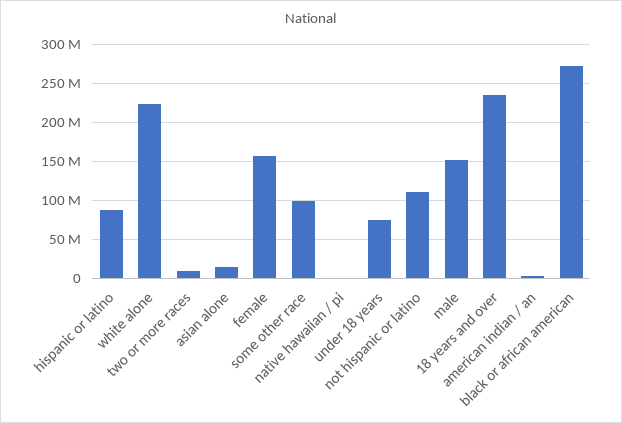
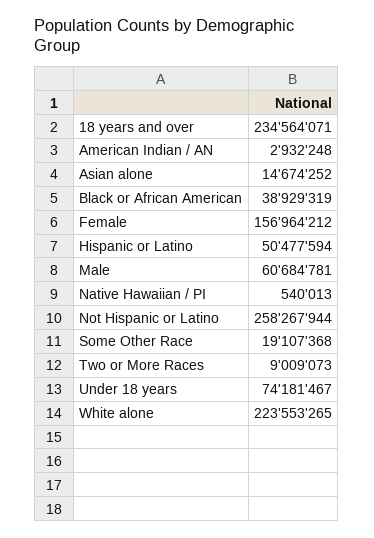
hispanic or latino: 90000000 -> 50477594
some other race: 100000000 -> 19107368
not hispanic or latino: 110000000 -> 258267944
male: 150000000 -> 60684781
black or african american: 270000000 -> 38929319

